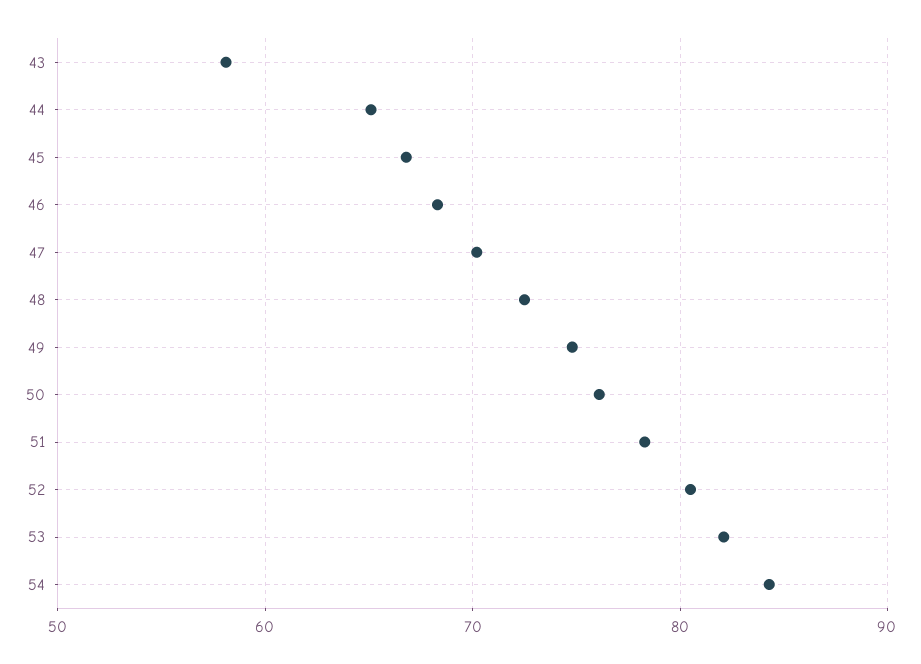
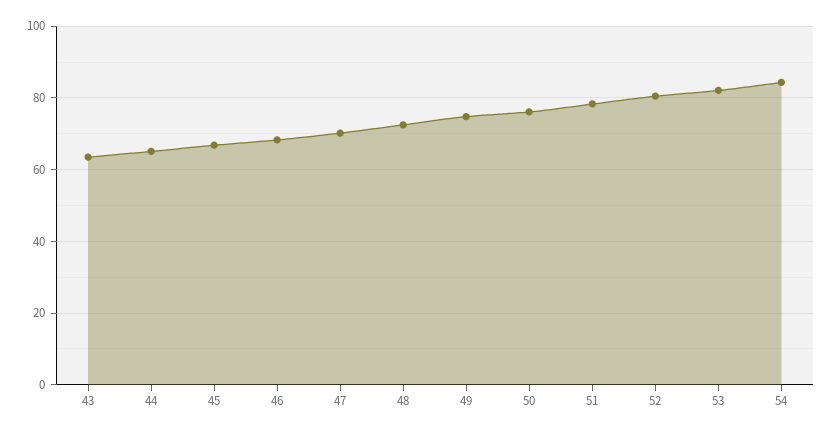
43: 58 -> 64

